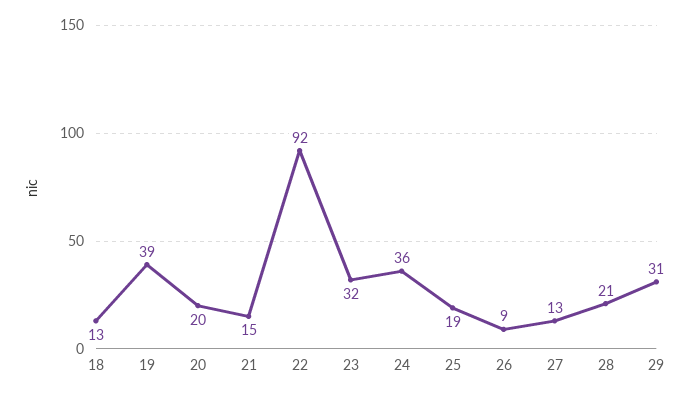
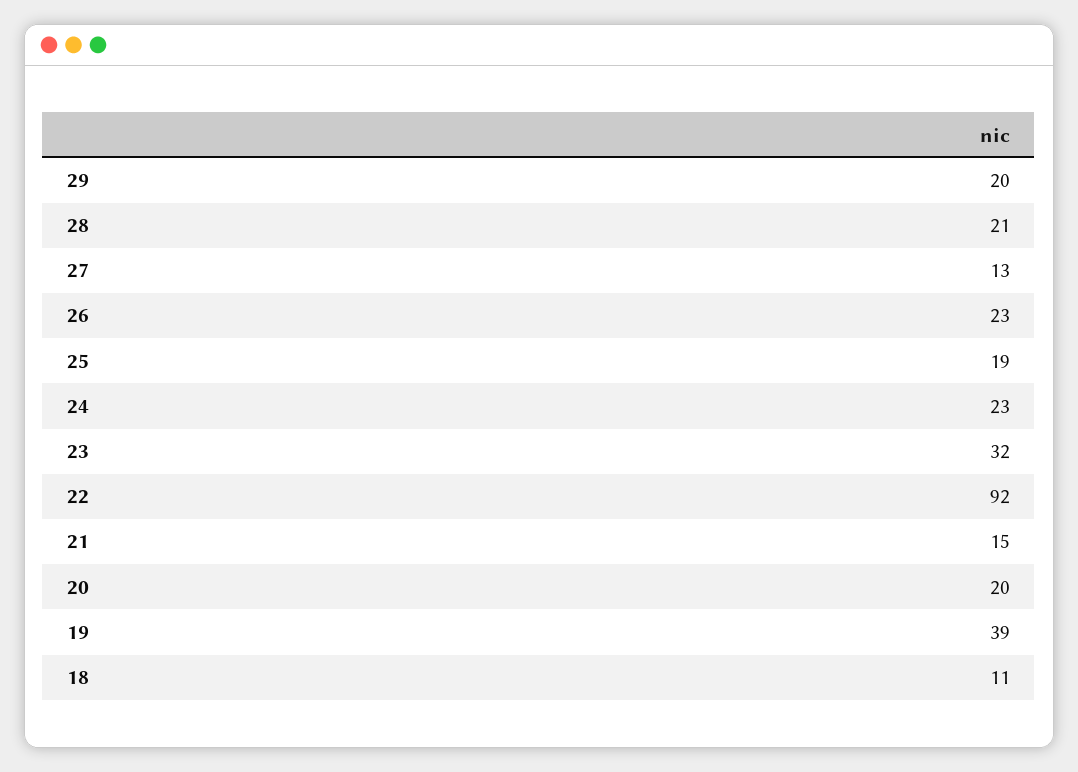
18: 13 -> 11
24: 36 -> 23
26: 9 -> 23
29: 31 -> 20

